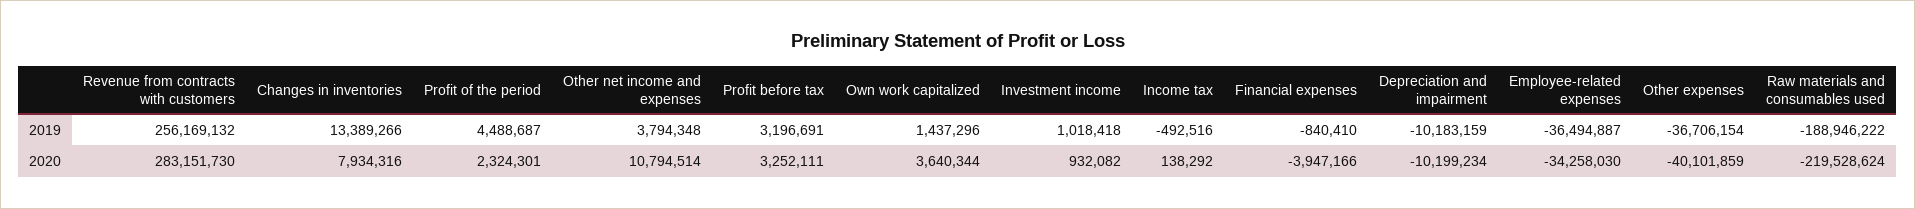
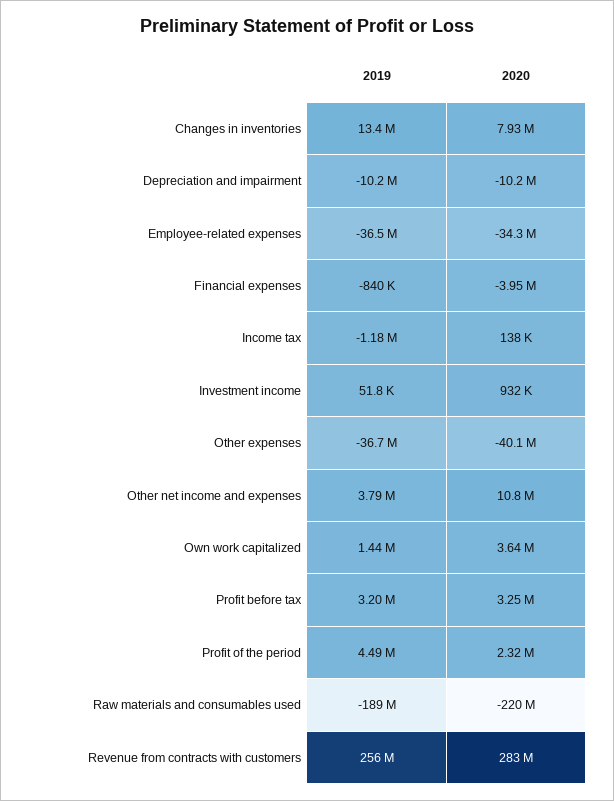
Investment income, 2019: 1018418 -> 51800
Income tax, 2019: -492516 -> -1180000

